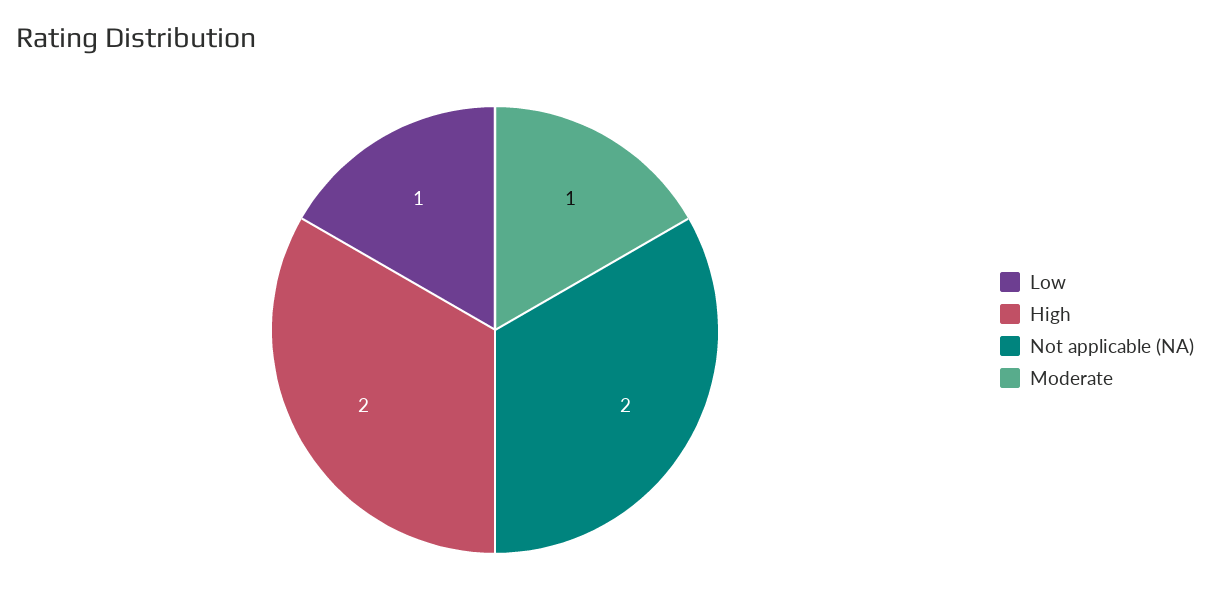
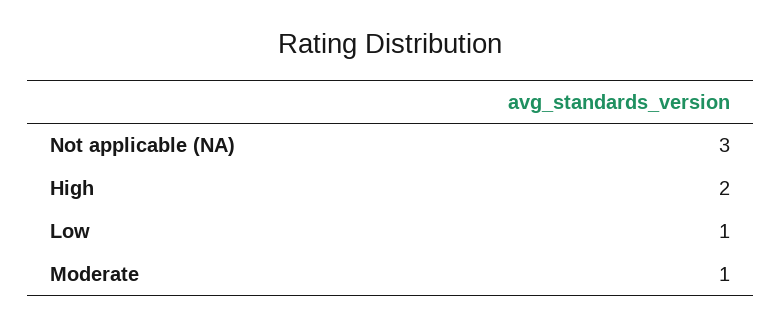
Not applicable (NA): 2 -> 3

